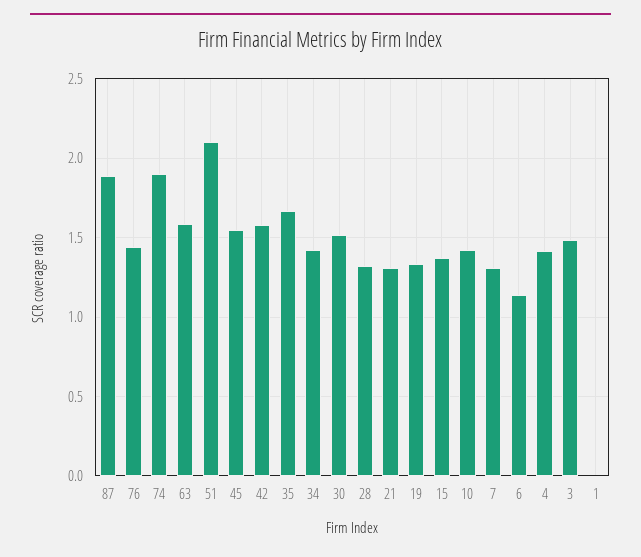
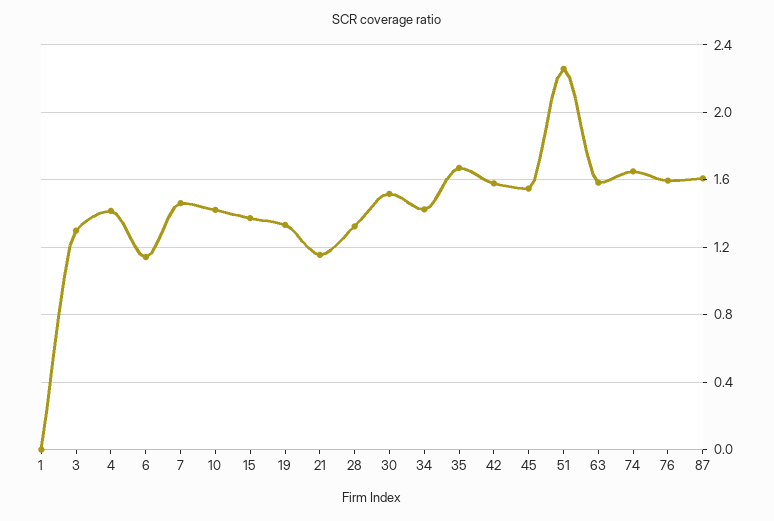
87: 1.9 -> 1.6
76: 1.45 -> 1.6
74: 1.9 -> 1.65
51: 2.1 -> 2.25
21: 1.3 -> 1.15
7: 1.3 -> 1.45
3: 1.5 -> 1.3

